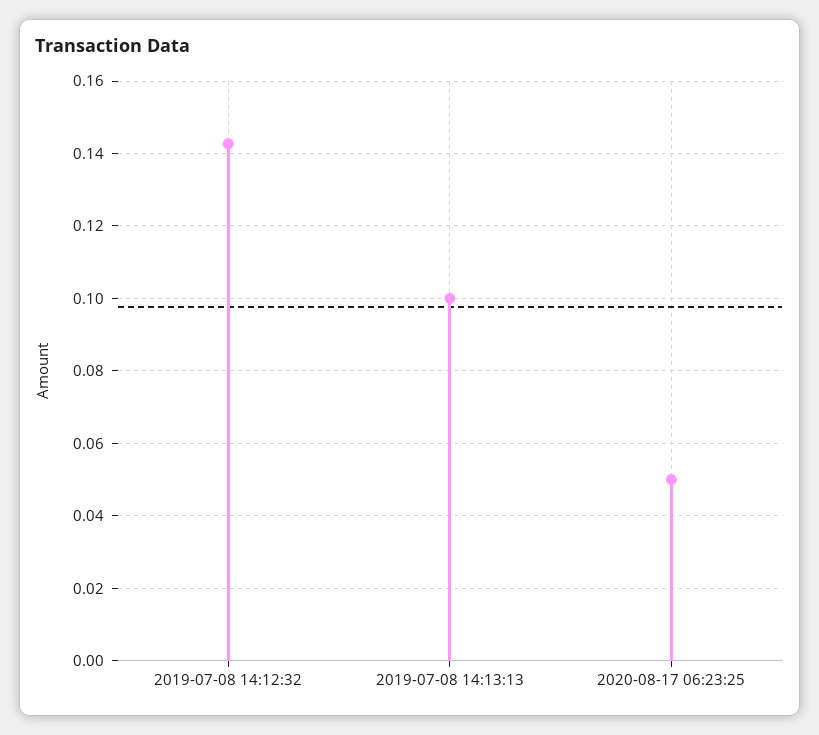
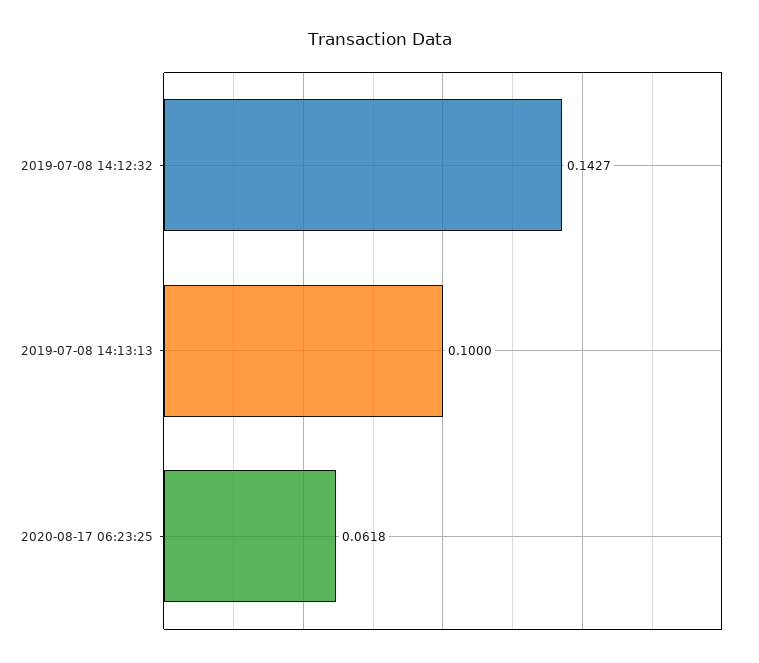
2020-08-17 06:23:25: 0.05 -> 0.0618

